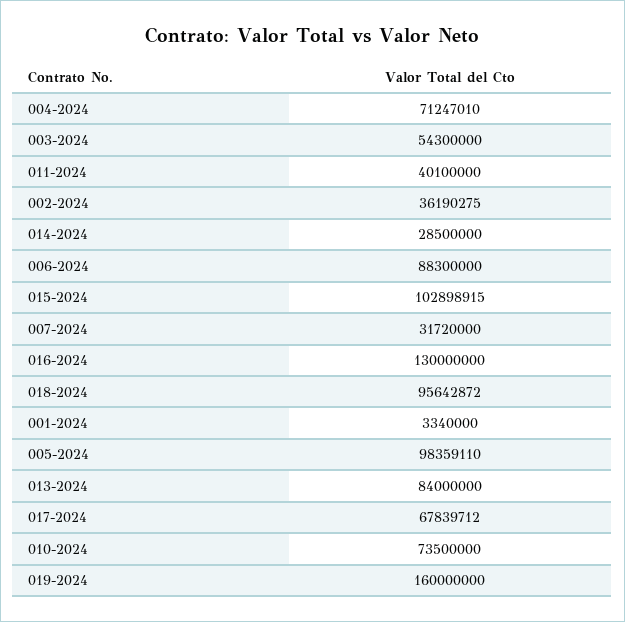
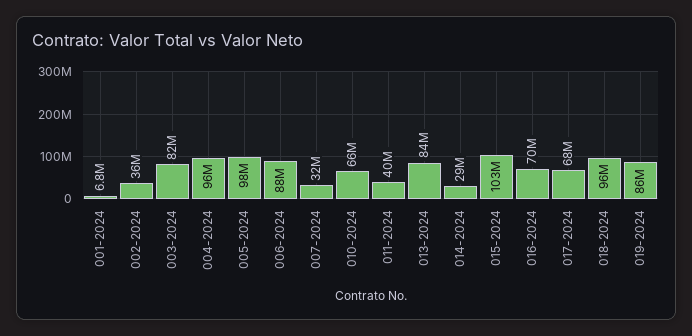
004-2024: 71247010 -> 96000000
003-2024: 54300000 -> 82000000
016-2024: 130000000 -> 70000000
001-2024: 3340000 -> 6800000
010-2024: 73500000 -> 66000000
019-2024: 160000000 -> 86000000

